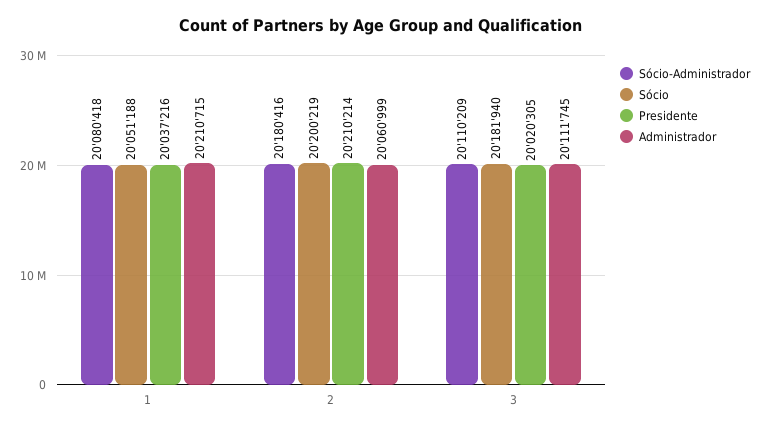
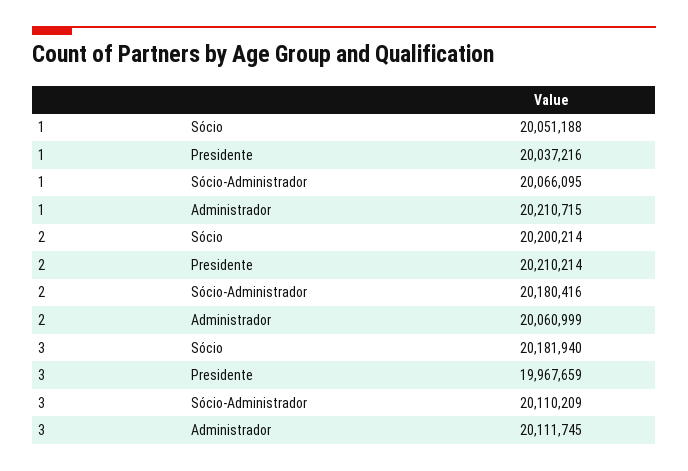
Sócio-Administrador, 1: 20080418 -> 20066095
Sócio, 2: 20200219 -> 20200214
Presidente, 3: 20020305 -> 19967659

